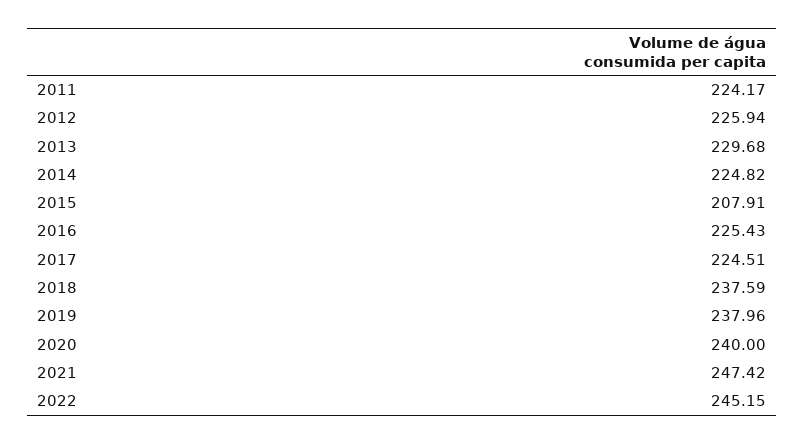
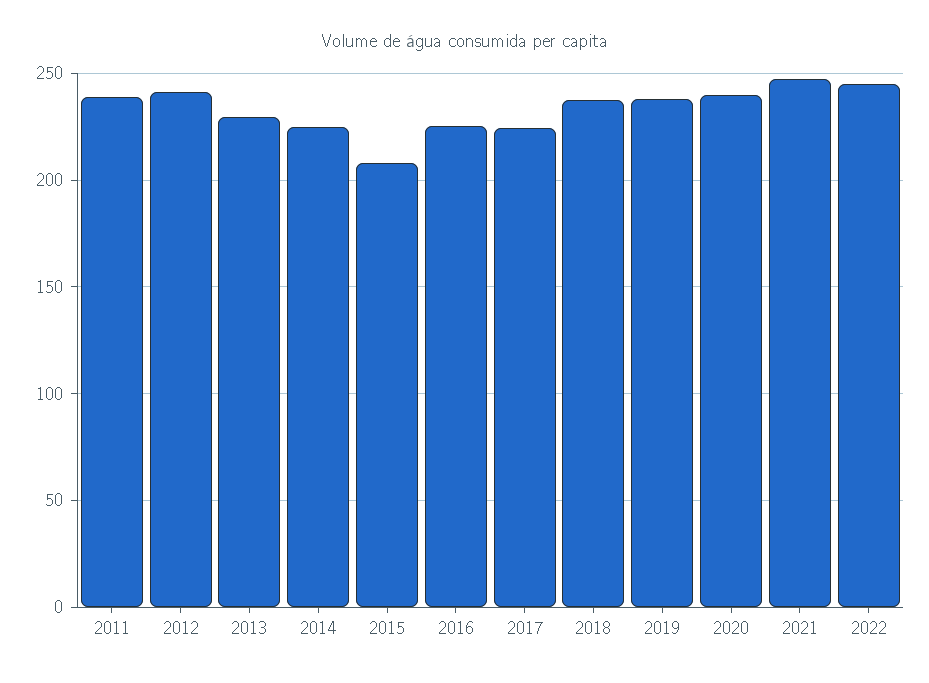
2011: 224.17 -> 240
2012: 225.94 -> 240

